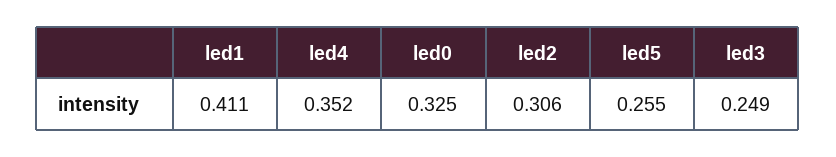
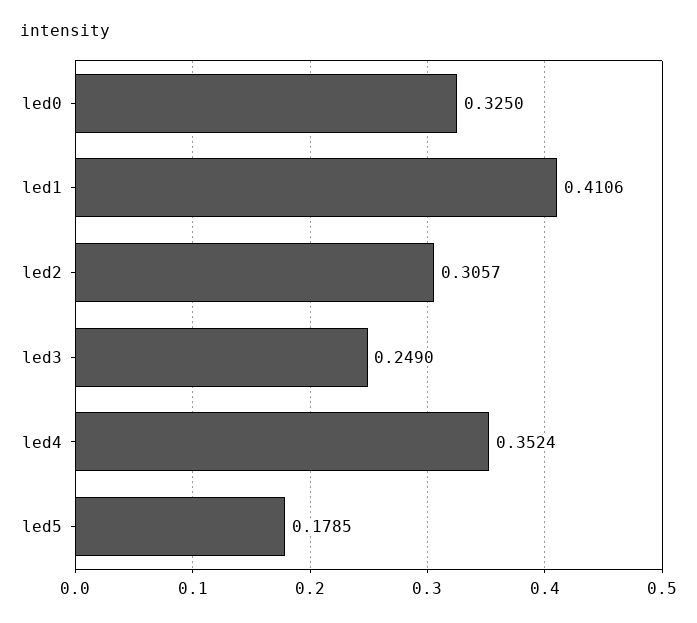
led5: 0.255 -> 0.1785

